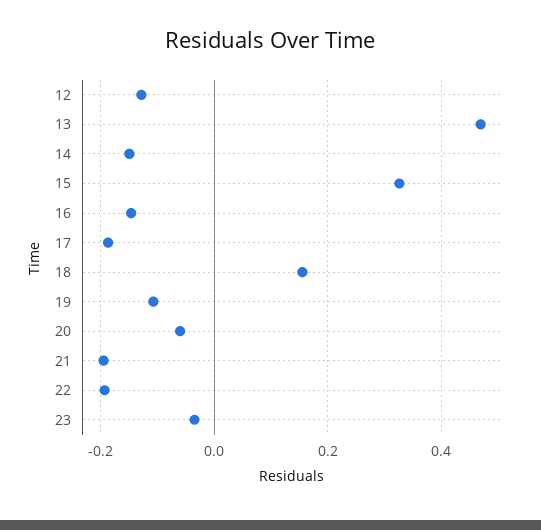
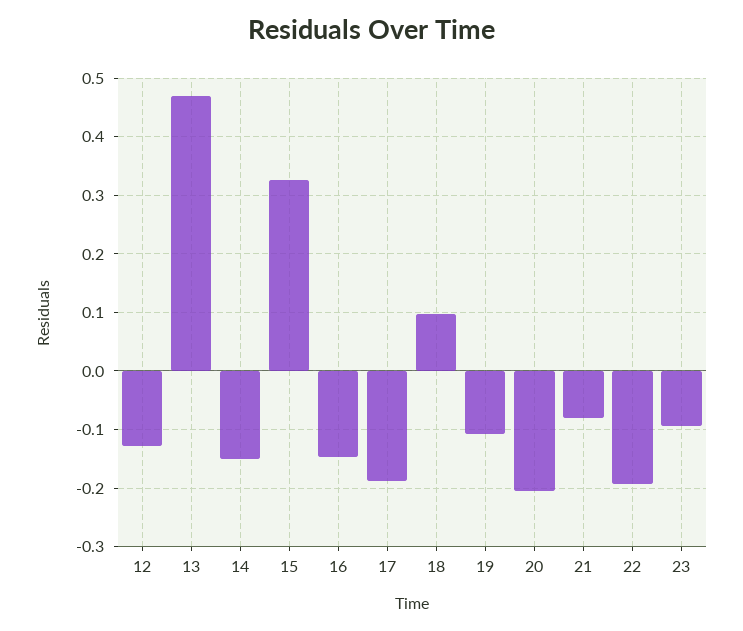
18: 0.16 -> 0.1
20: -0.06 -> -0.2
21: -0.2 -> -0.08
23: -0.04 -> -0.1

